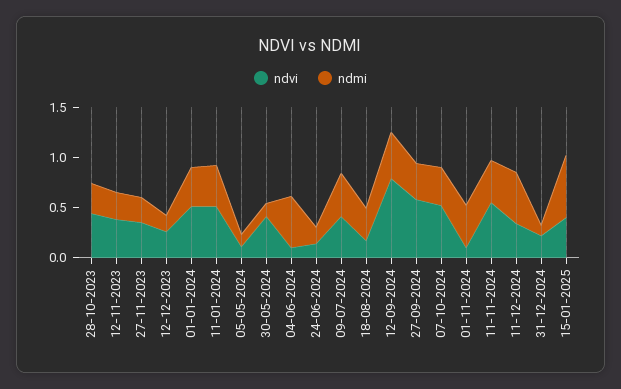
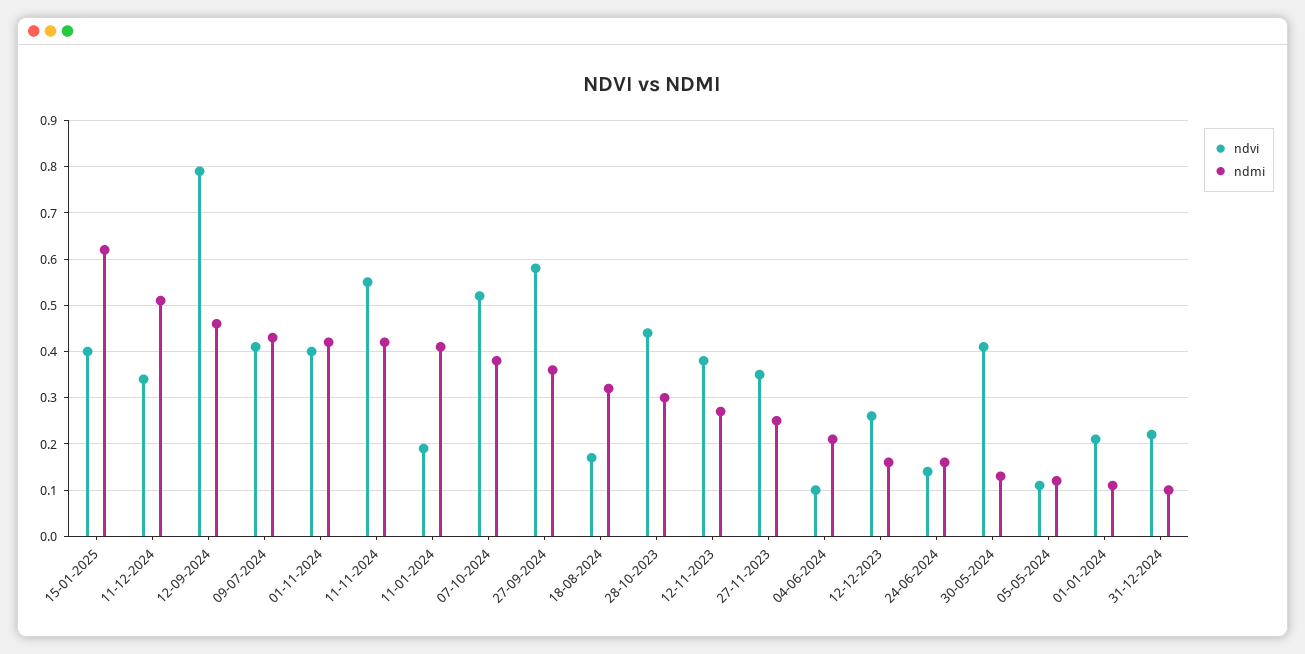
ndvi, 01-01-2024: 0.5 -> 0.2
ndmi, 01-01-2024: 0.4 -> 0.1
ndvi, 11-01-2024: 0.5 -> 0.2
ndmi, 04-06-2024: 0.5 -> 0.2
ndvi, 01-11-2024: 0.1 -> 0.4

